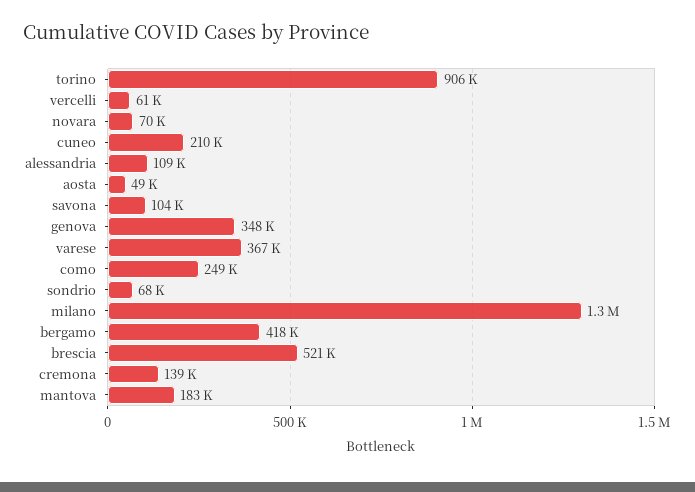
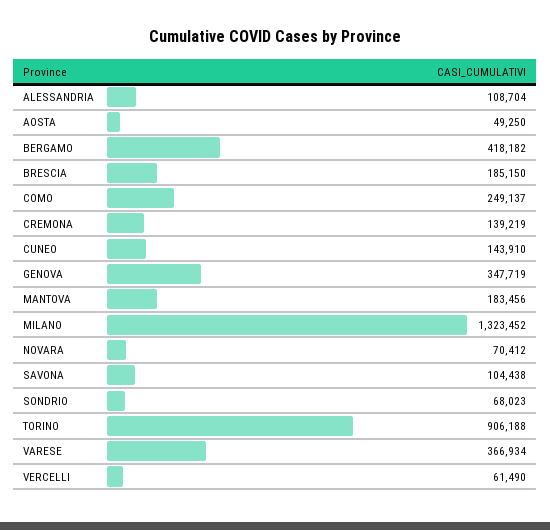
cuneo: 210000 -> 143910
brescia: 521000 -> 185150

